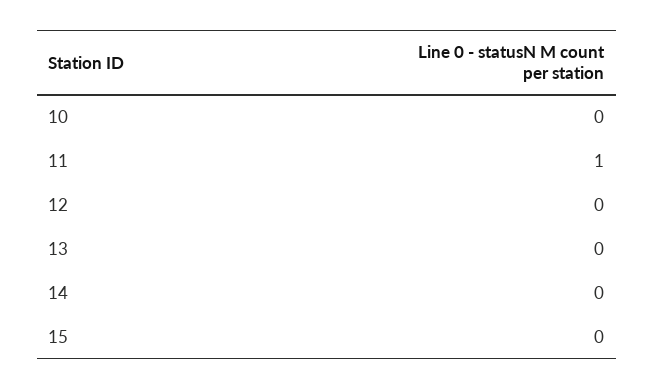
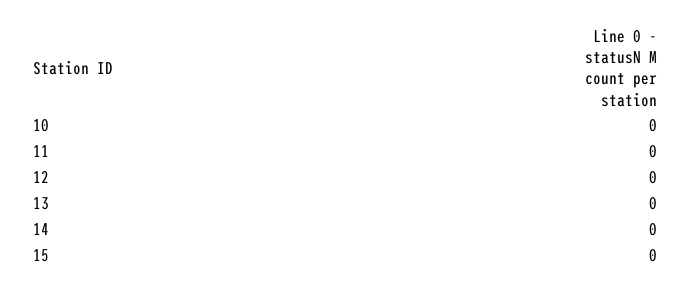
11: 1 -> 0

